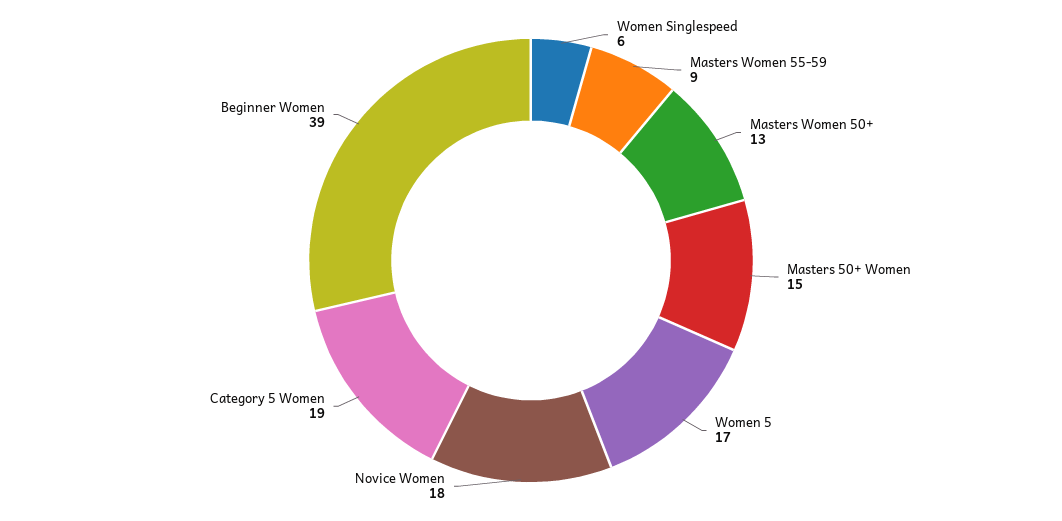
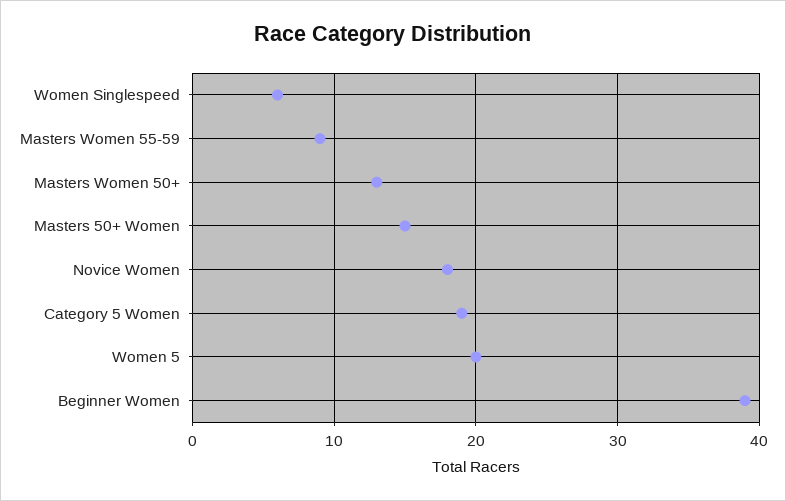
Women 5: 17 -> 20

